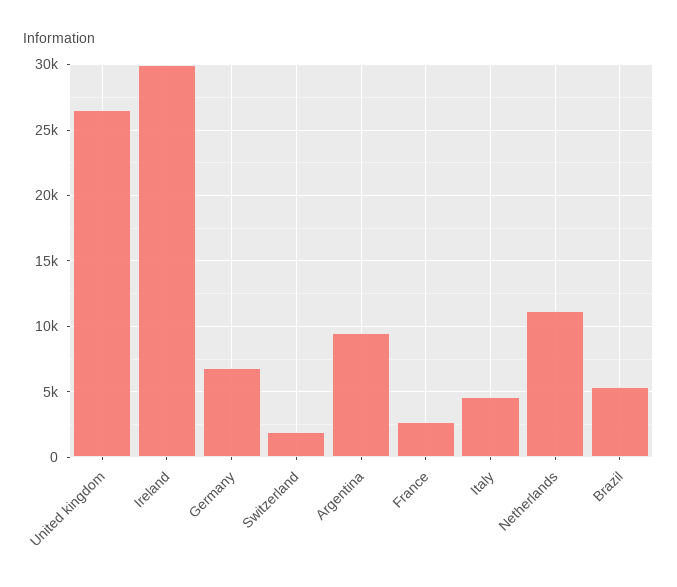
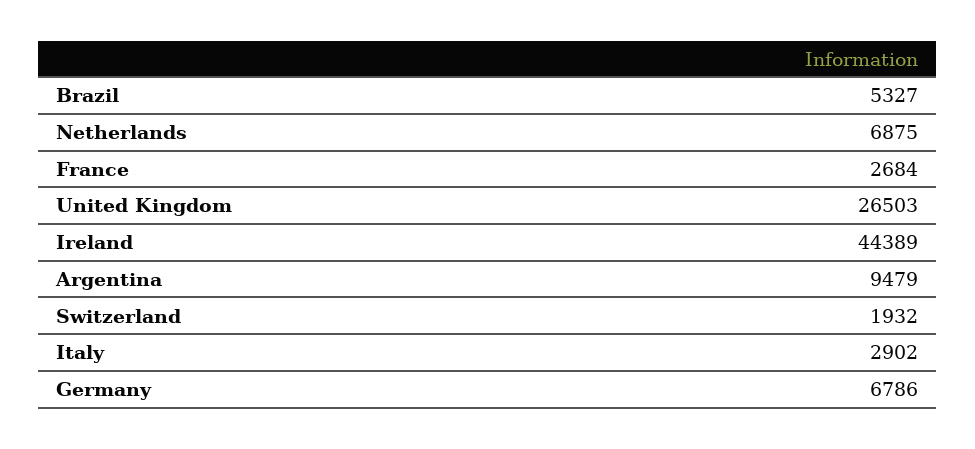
Ireland: 30000 -> 44389
Italy: 4500 -> 2902
Netherlands: 11000 -> 6875

